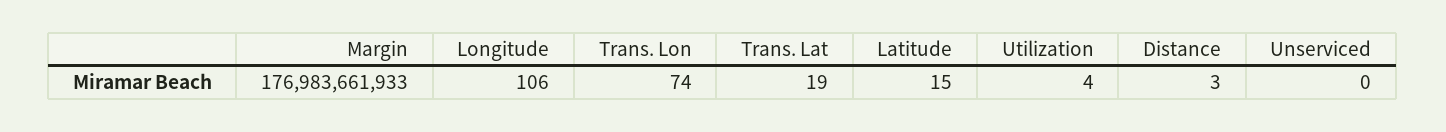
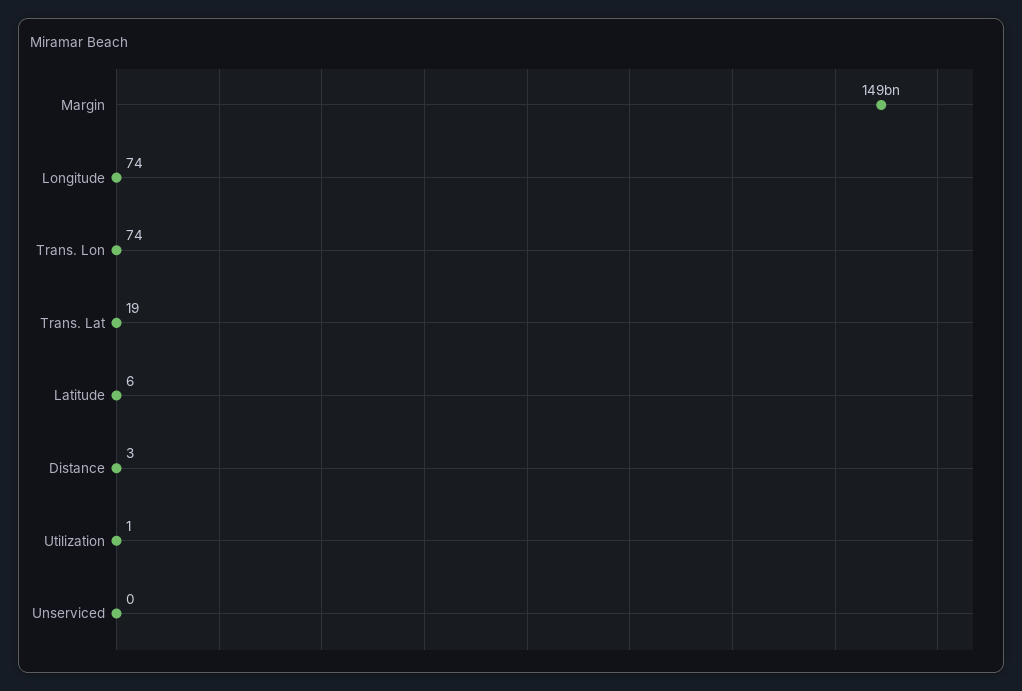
Margin: 176983661933 -> 149000000000
Longitude: 106 -> 74
Latitude: 15 -> 6
Utilization: 4 -> 1

